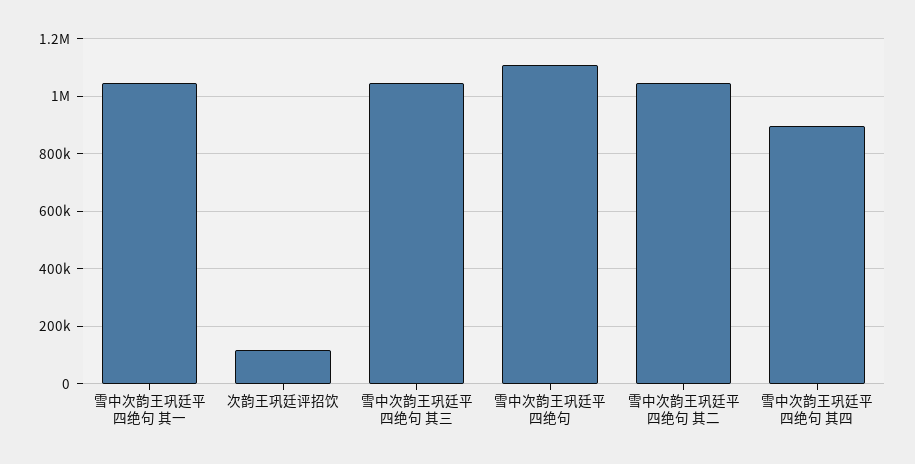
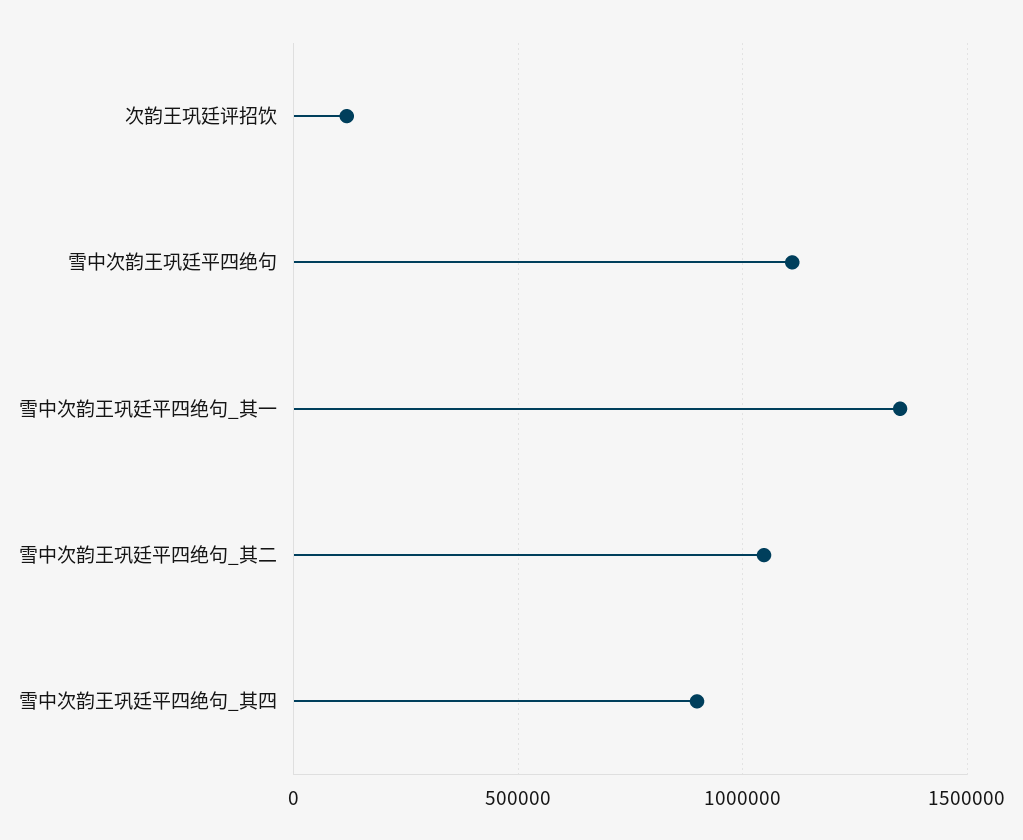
雪中次韵王巩廷平四绝句 其一: 1050000 -> 1350000
雪中次韵王巩廷平四绝句 其三: 1050000 -> none

